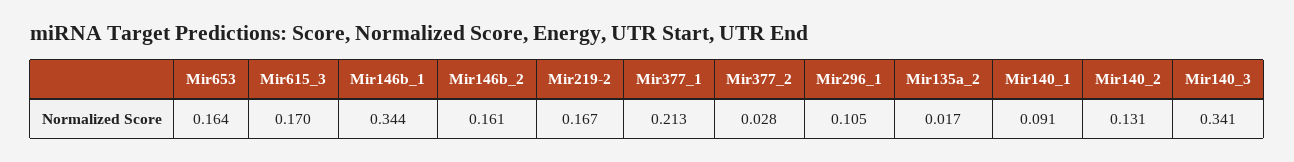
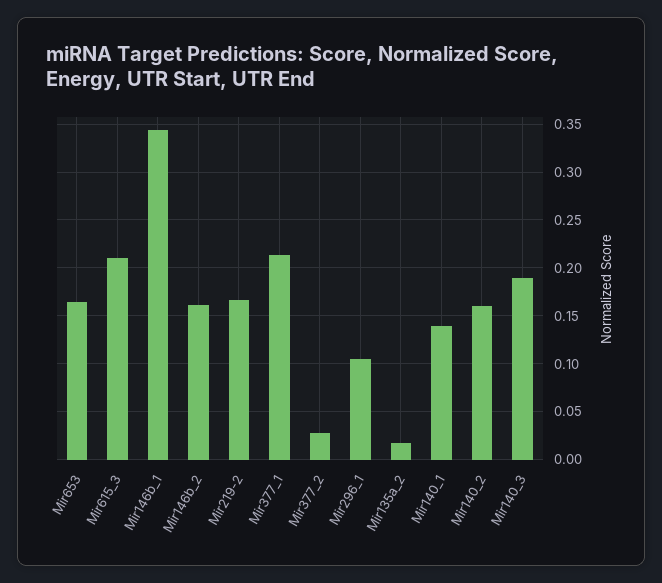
Mir615_3: 0.17 -> 0.21
Mir140_1: 0.091 -> 0.14
Mir140_2: 0.131 -> 0.16
Mir140_3: 0.341 -> 0.19

